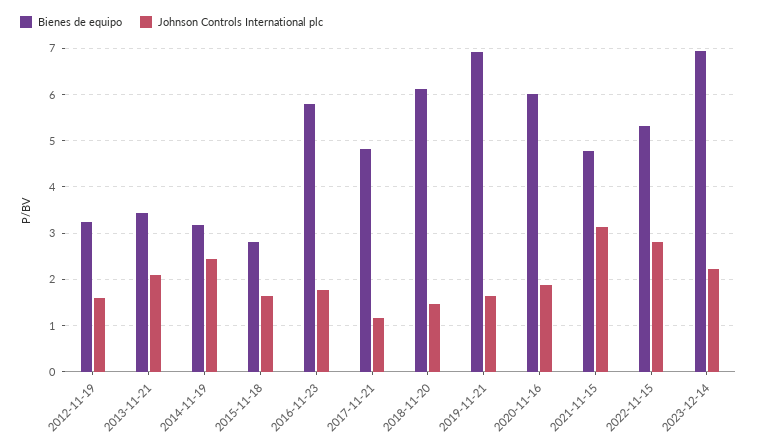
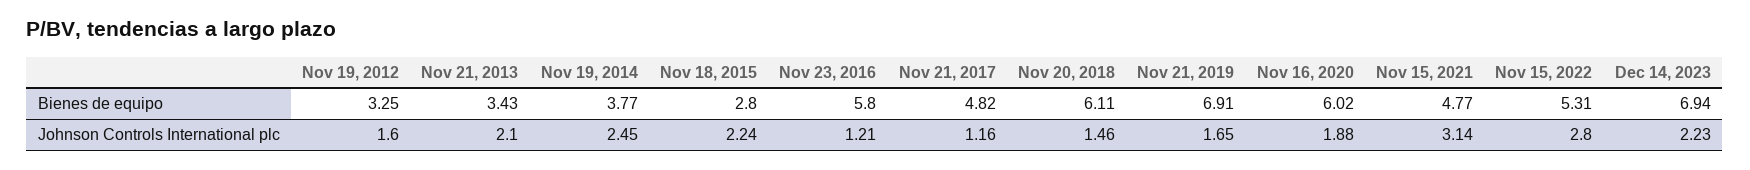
Bienes de equipo, 2014-11-19: 3.2 -> 3.77
Johnson Controls International plc, 2015-11-18: 1.6 -> 2.24
Johnson Controls International plc, 2016-11-23: 1.8 -> 1.21

